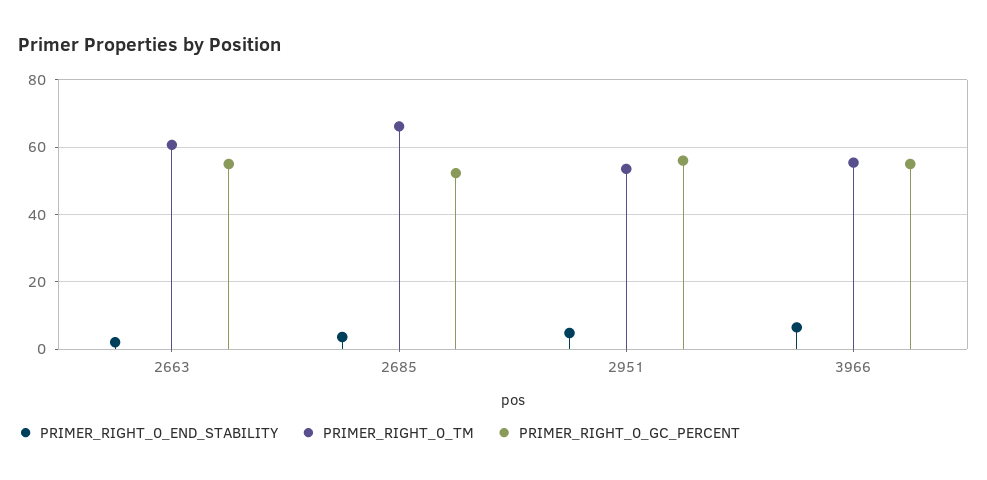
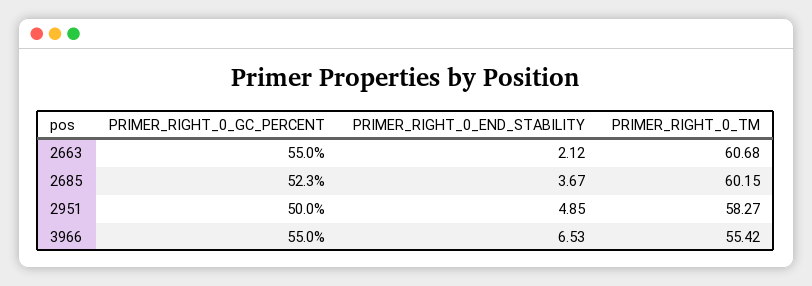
PRIMER_RIGHT_0_TM, 2685: 66 -> 60.15
PRIMER_RIGHT_0_TM, 2951: 54 -> 58.27
PRIMER_RIGHT_0_GC_PERCENT, 2951: 56 -> 50

